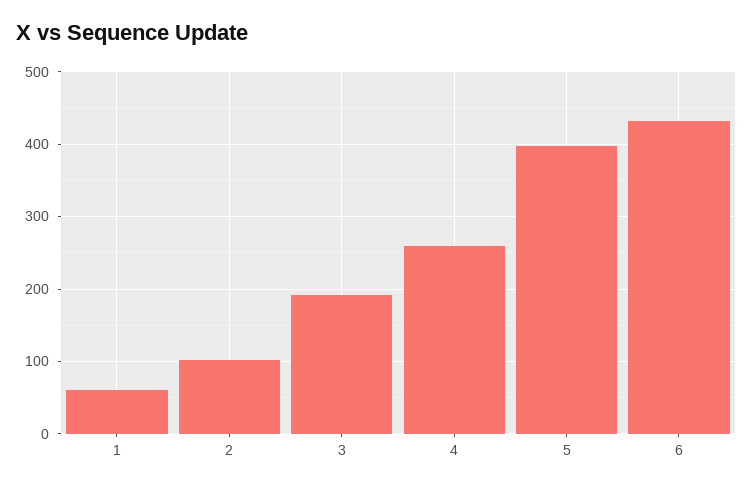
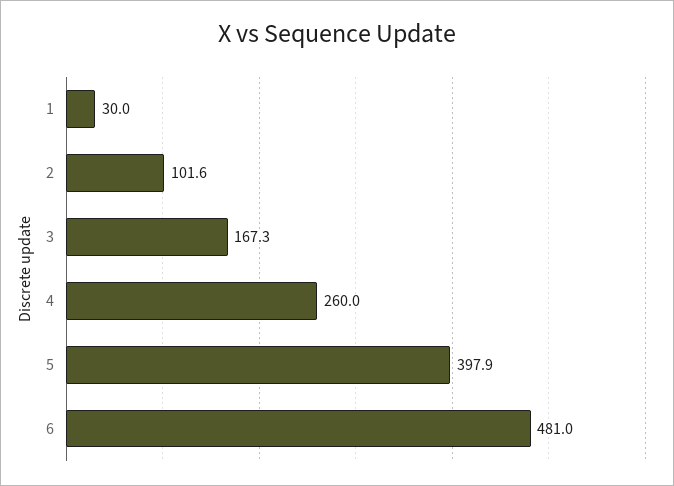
1: 60 -> 30
3: 190 -> 167.3
6: 430 -> 481

